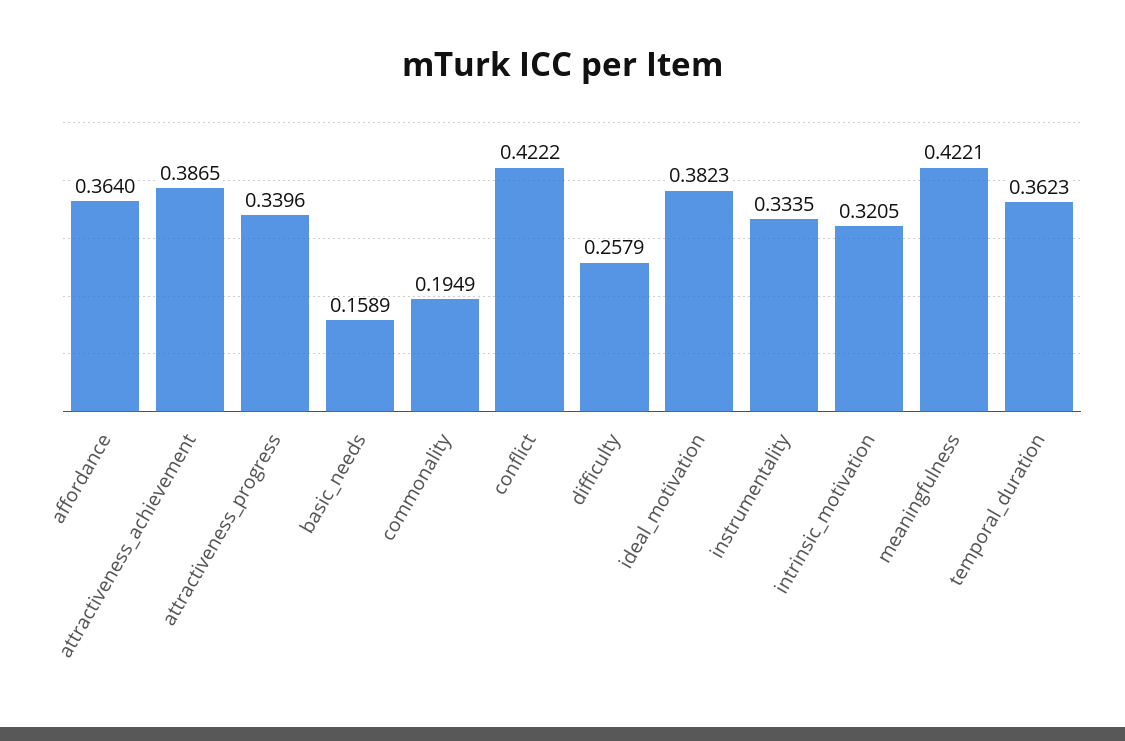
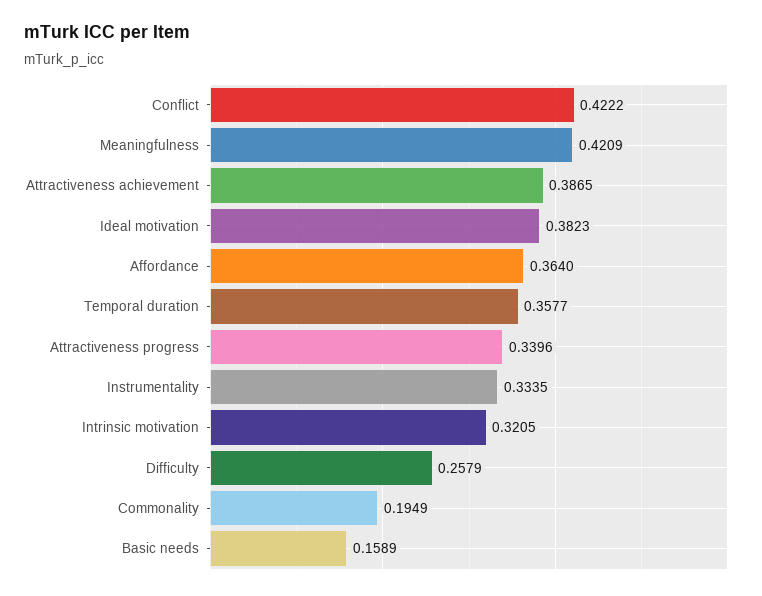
meaningfulness: 0.4221 -> 0.4209
temporal_duration: 0.3623 -> 0.3577

